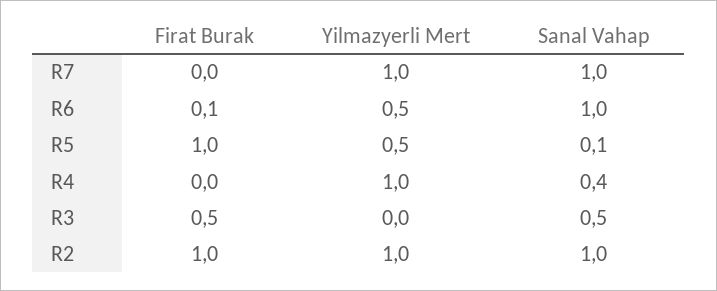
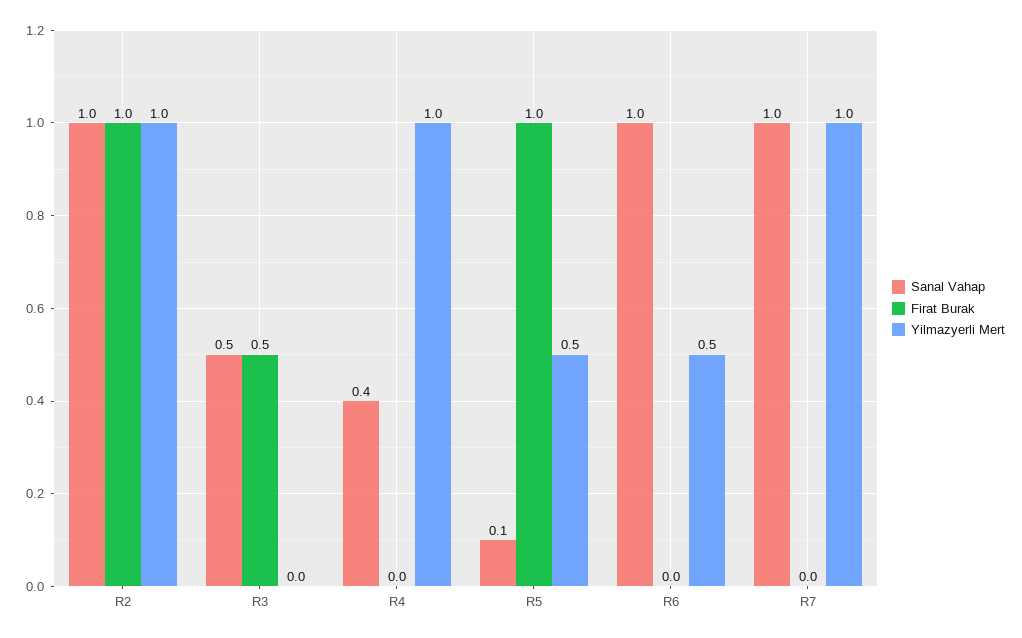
Firat Burak, R6: 0.1 -> 0

